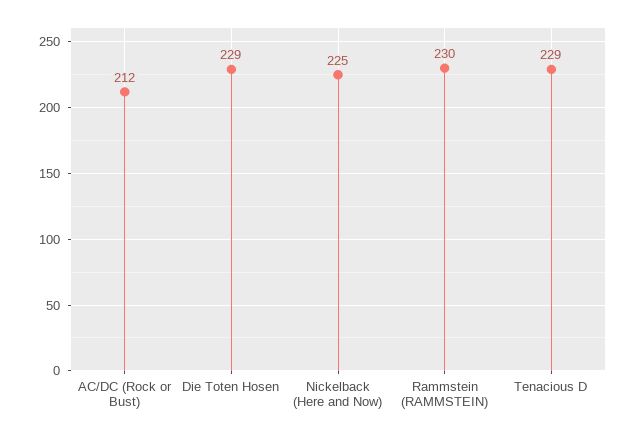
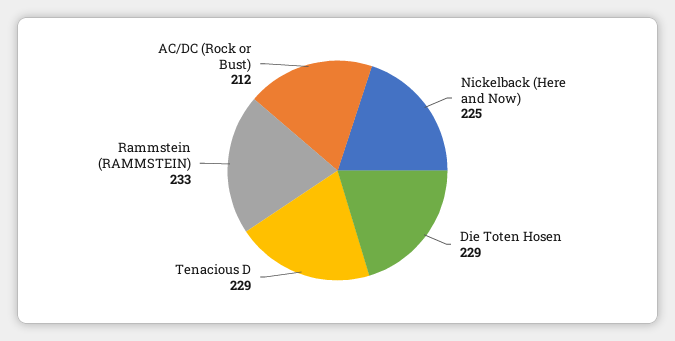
Rammstein (RAMMSTEIN): 230 -> 233

